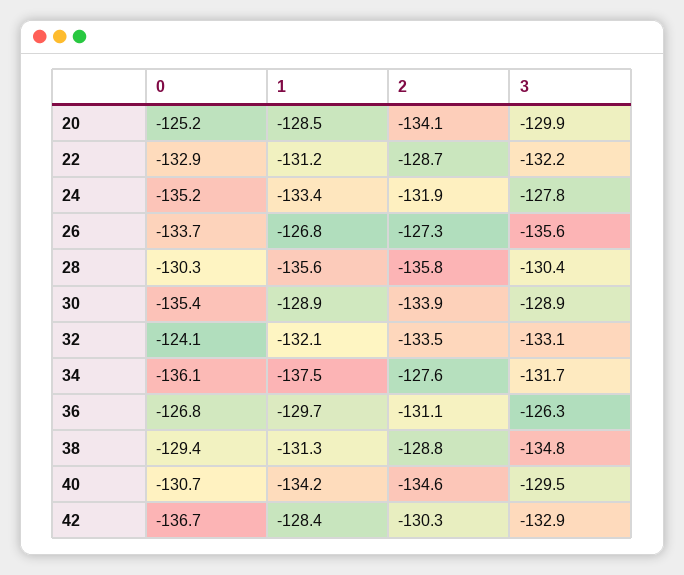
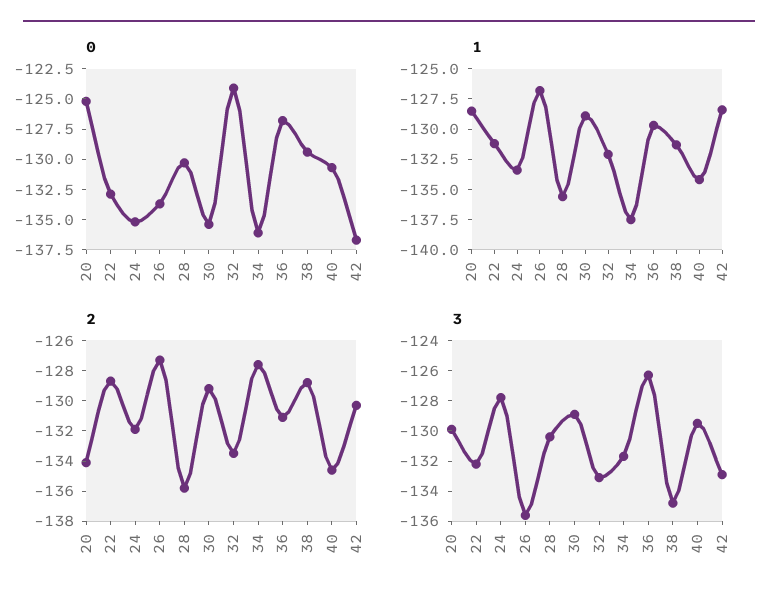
2, 30: -133.9 -> -129

